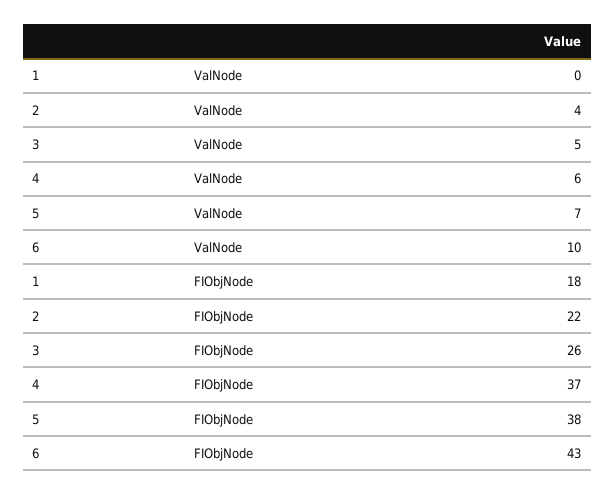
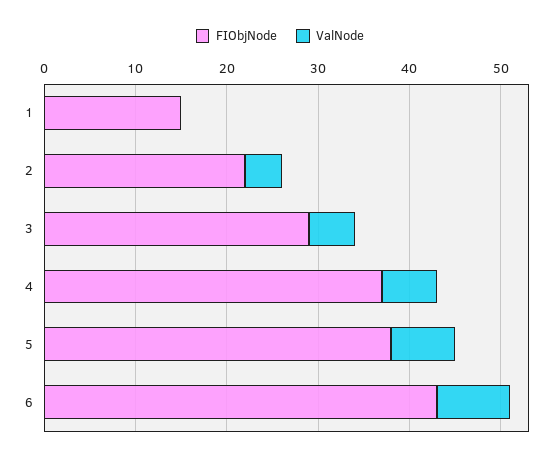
ValNode, 6: 10 -> 8
FIObjNode, 1: 18 -> 15
FIObjNode, 3: 26 -> 29

